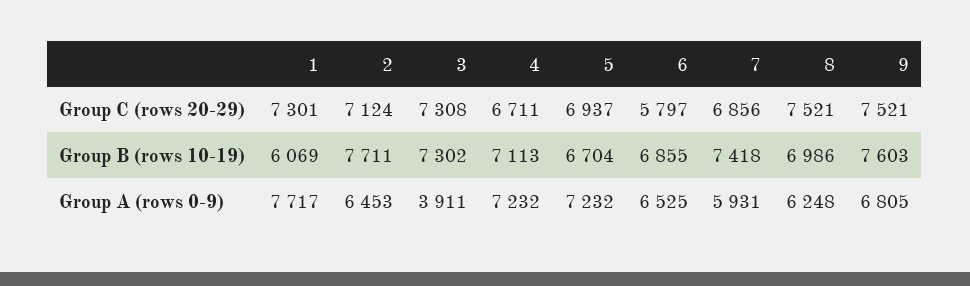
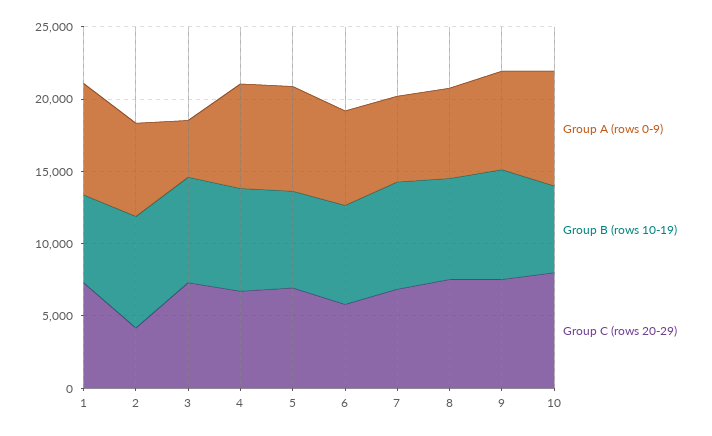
Group C (rows 20-29), 2: 7124 -> 4000
Group A (rows 0-9), 10: none -> 8000
Group B (rows 10-19), 10: none -> 6000
Group C (rows 20-29), 10: none -> 8000

